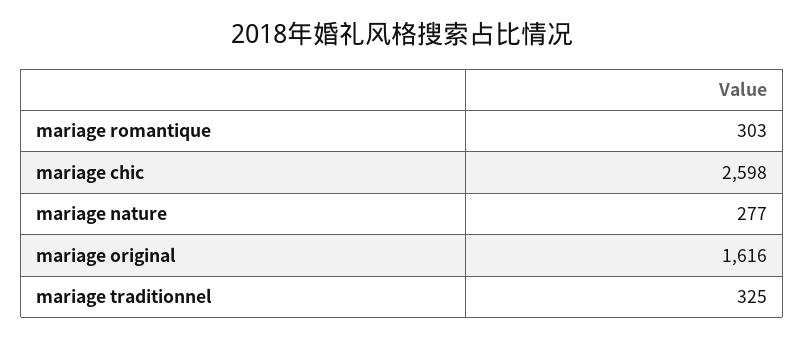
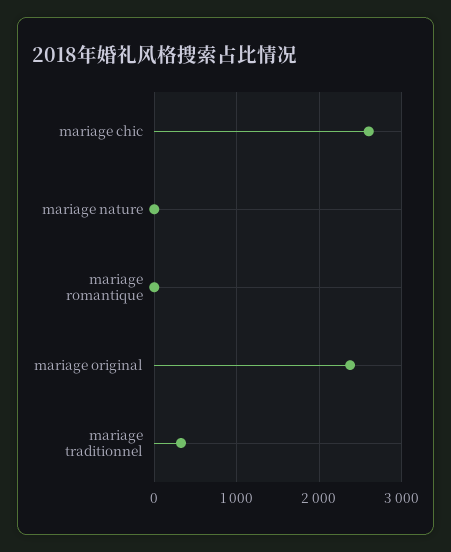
mariage romantique: 303 -> 0
mariage nature: 277 -> 0
mariage original: 1616 -> 2400

